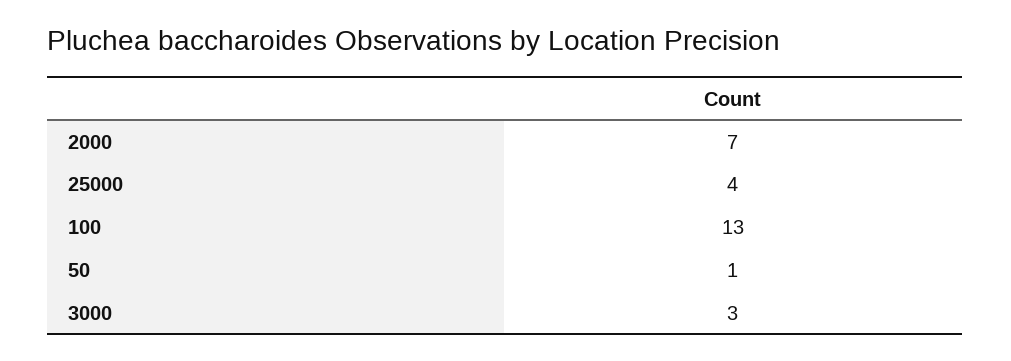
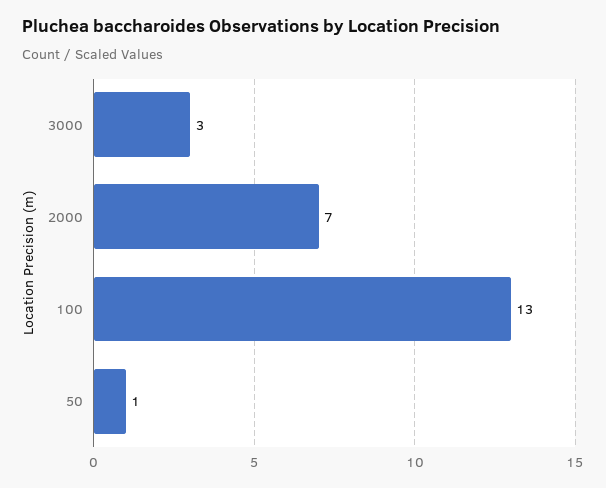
25000: 4 -> none

